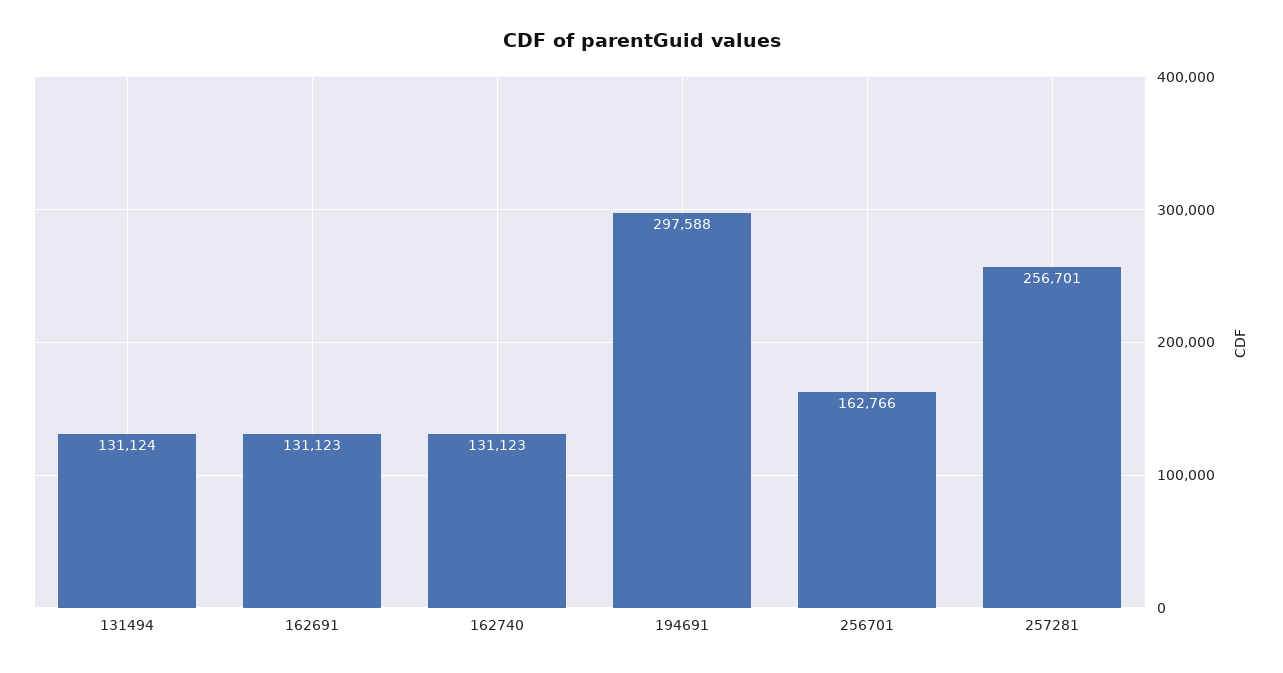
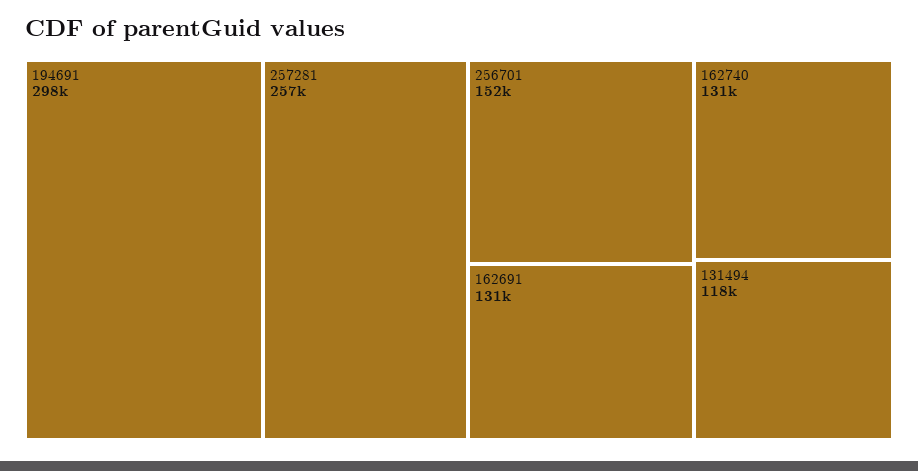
131494: 131124 -> 118000
256701: 162766 -> 152000

